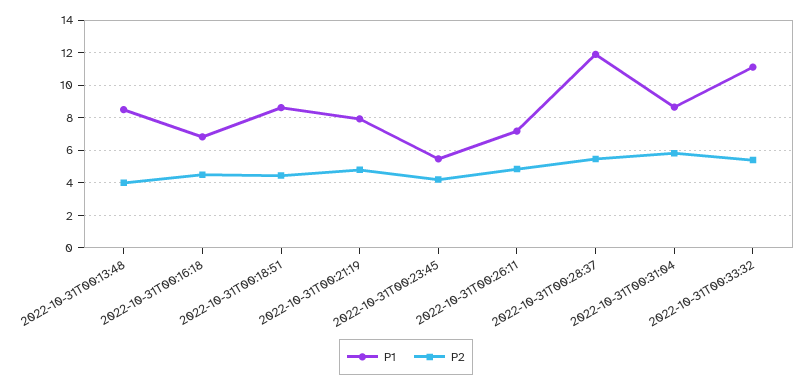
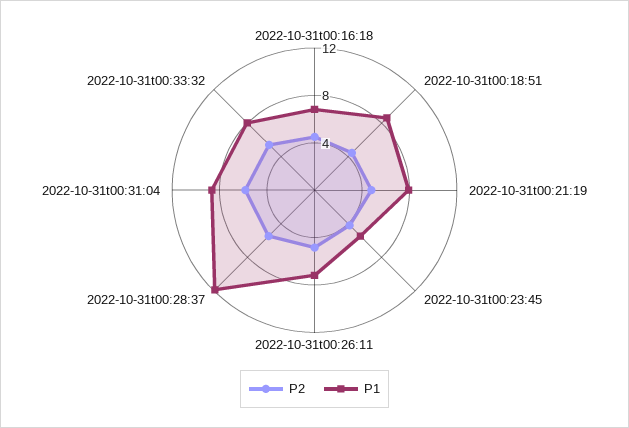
P1, 2022-10-31T00:13:48: 8.5 -> none
P2, 2022-10-31T00:13:48: 4 -> none
P1, 2022-10-31T00:33:32: 11 -> 8

